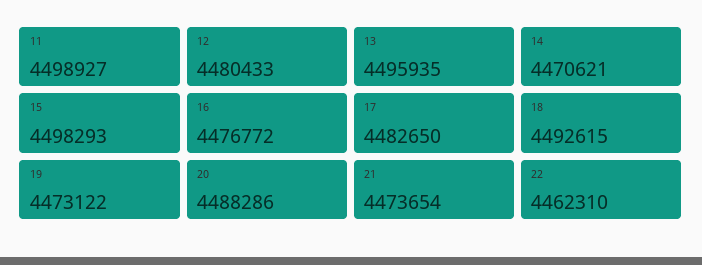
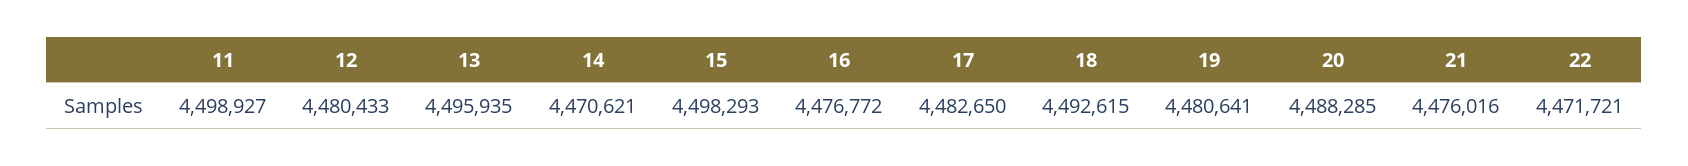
19: 4473122 -> 4480641
20: 4488286 -> 4488285
21: 4473654 -> 4476016
22: 4462310 -> 4471721

